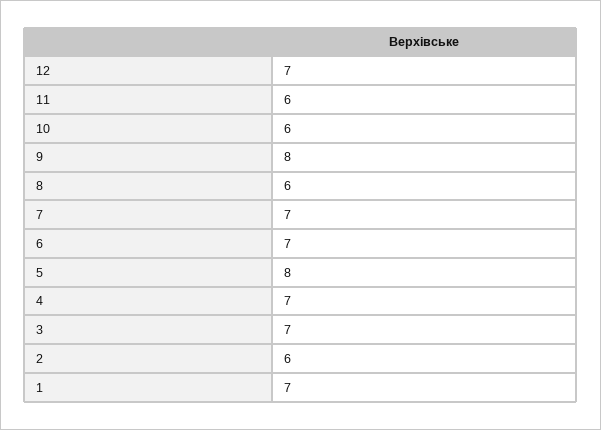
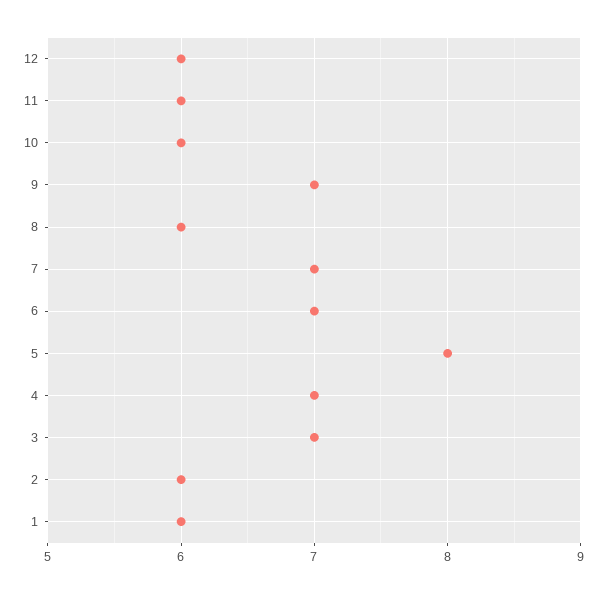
12: 7 -> 6
9: 8 -> 7
1: 7 -> 6

